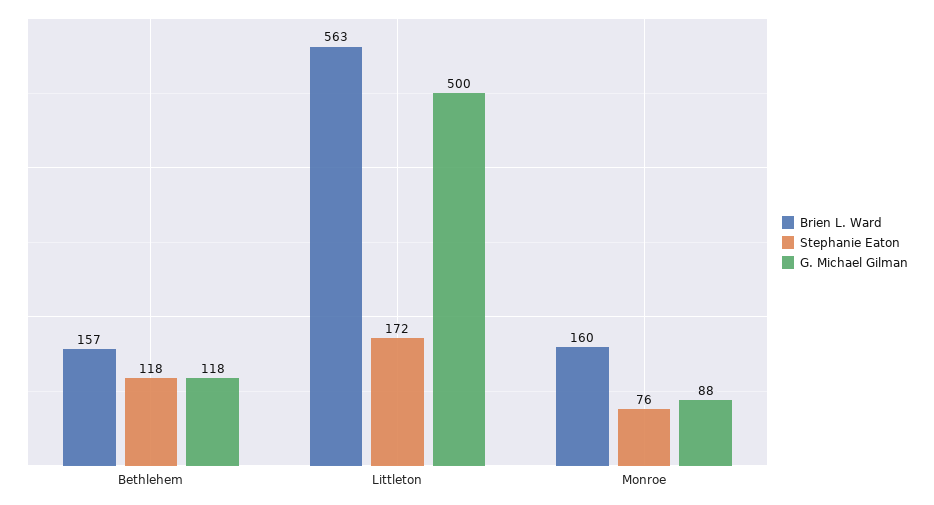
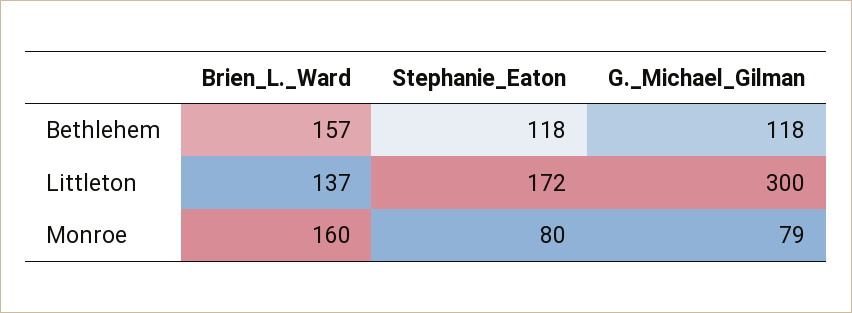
Brien L. Ward, Littleton: 563 -> 137
G. Michael Gilman, Littleton: 500 -> 300
Stephanie Eaton, Monroe: 76 -> 80
G. Michael Gilman, Monroe: 88 -> 79

